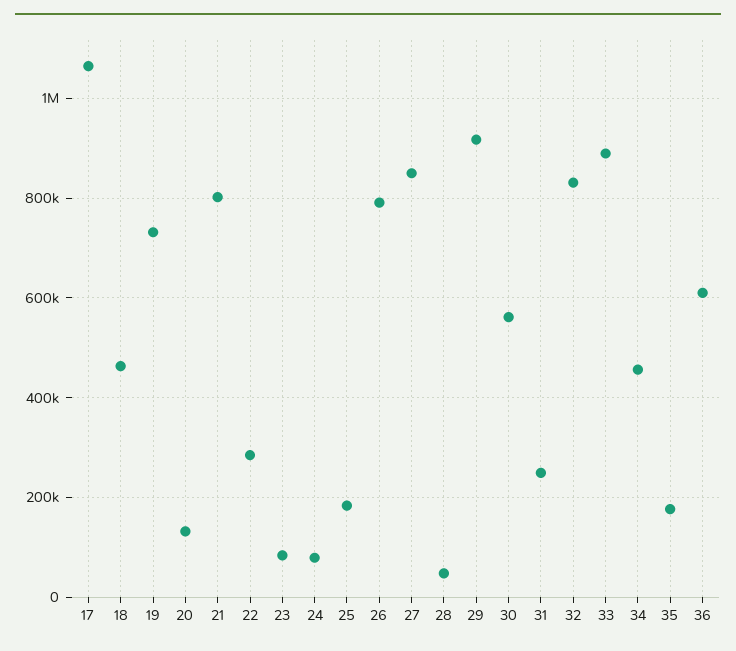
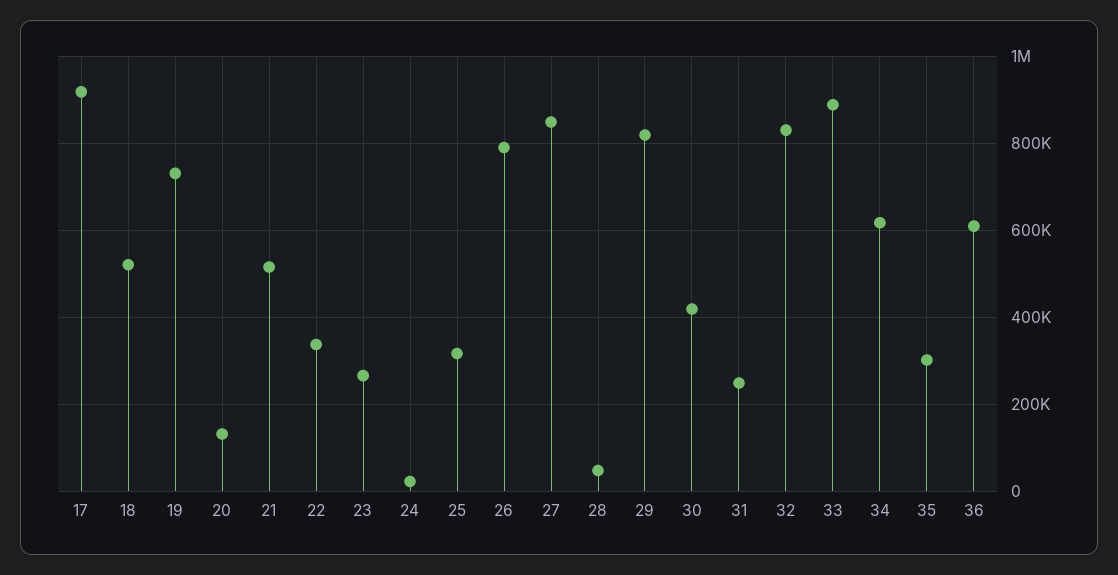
17: 1060000 -> 920000
18: 460000 -> 520000
21: 800000 -> 520000
22: 280000 -> 340000
23: 80000 -> 260000
24: 80000 -> 20000
25: 180000 -> 320000
29: 920000 -> 820000
30: 560000 -> 420000
34: 460000 -> 620000
35: 180000 -> 300000

